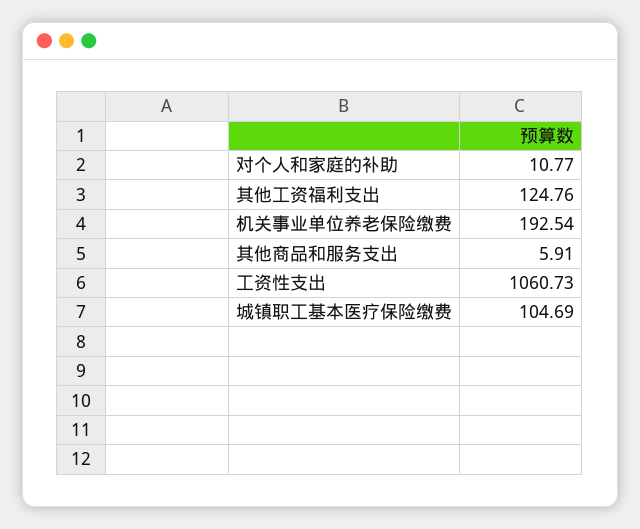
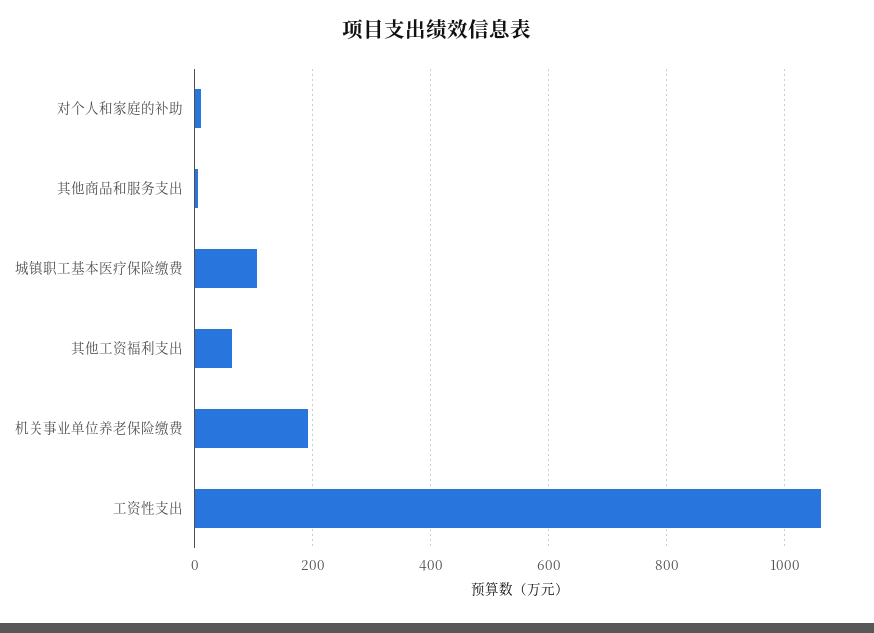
其他工资福利支出: 124.76 -> 60

